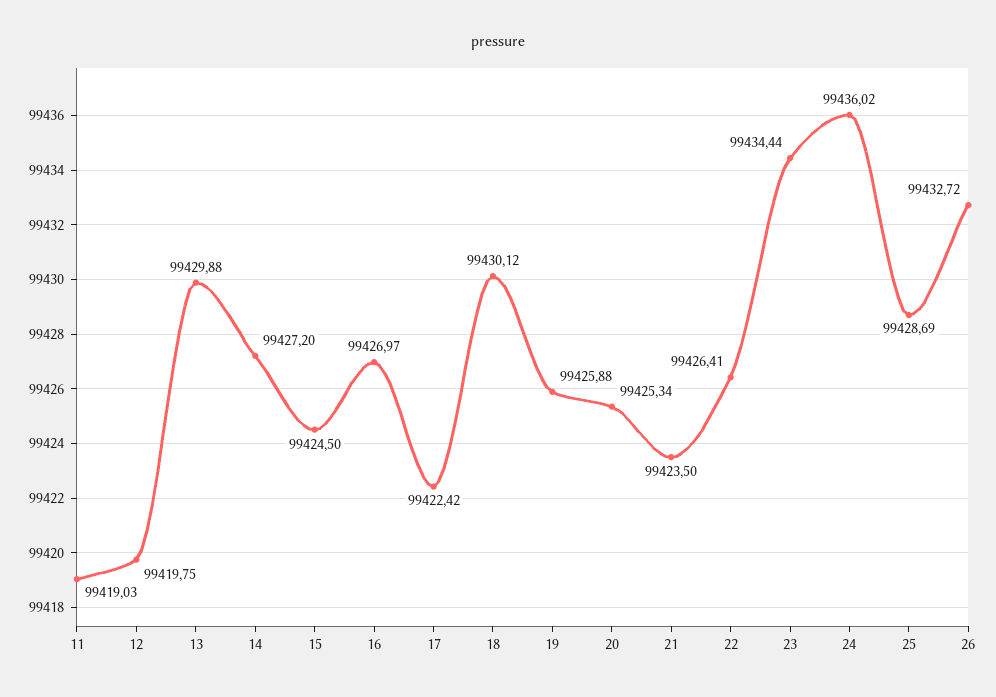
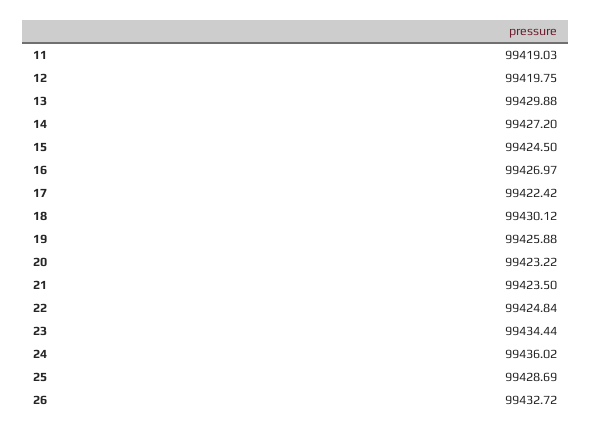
20: 99425.34 -> 99423.22
22: 99426.41 -> 99424.84

